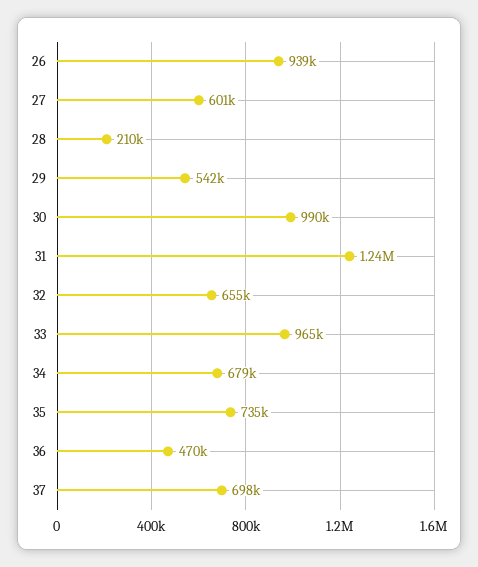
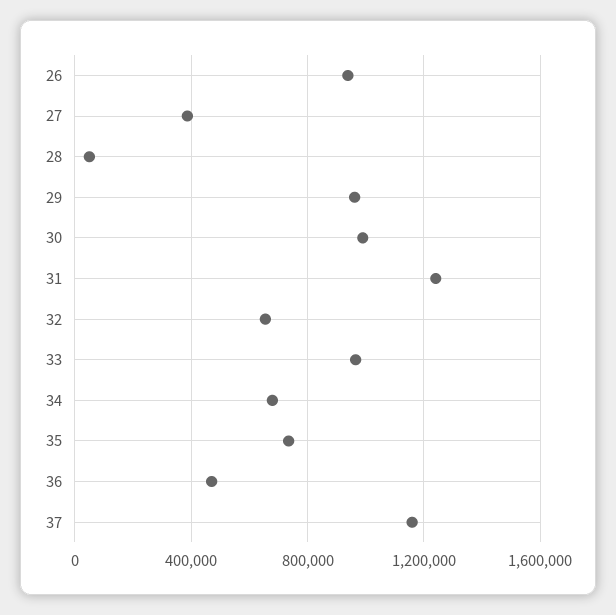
27: 601000 -> 400000
28: 210000 -> 50000
29: 542000 -> 950000
37: 698000 -> 1150000

